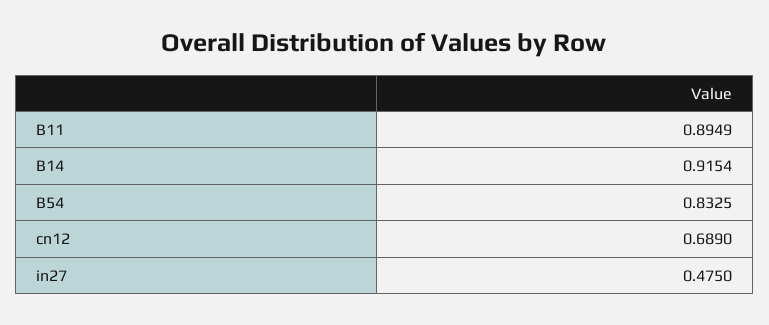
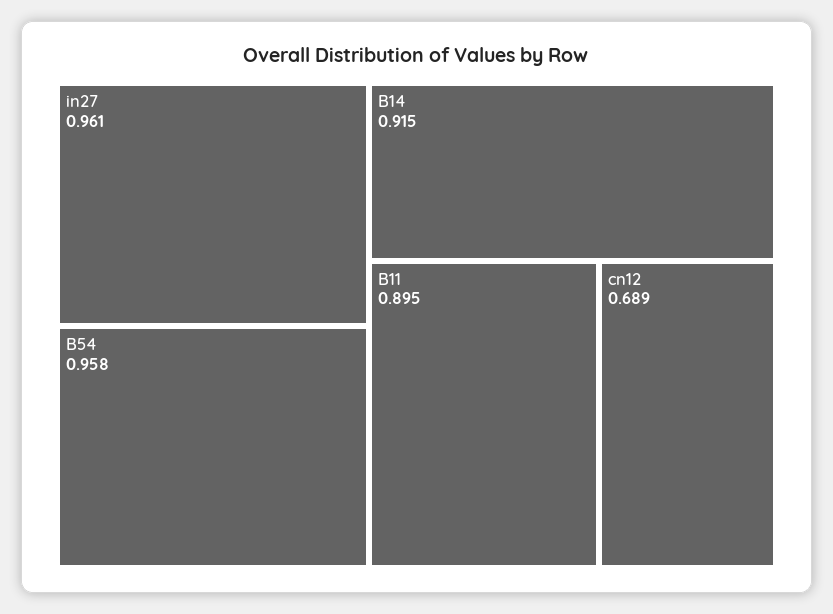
B54: 0.8325 -> 0.958
in27: 0.475 -> 0.961

